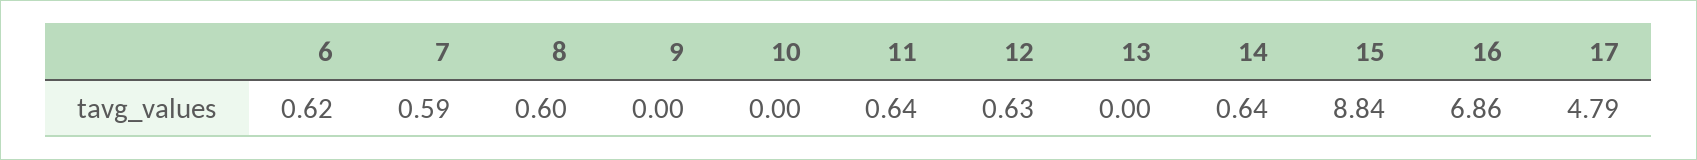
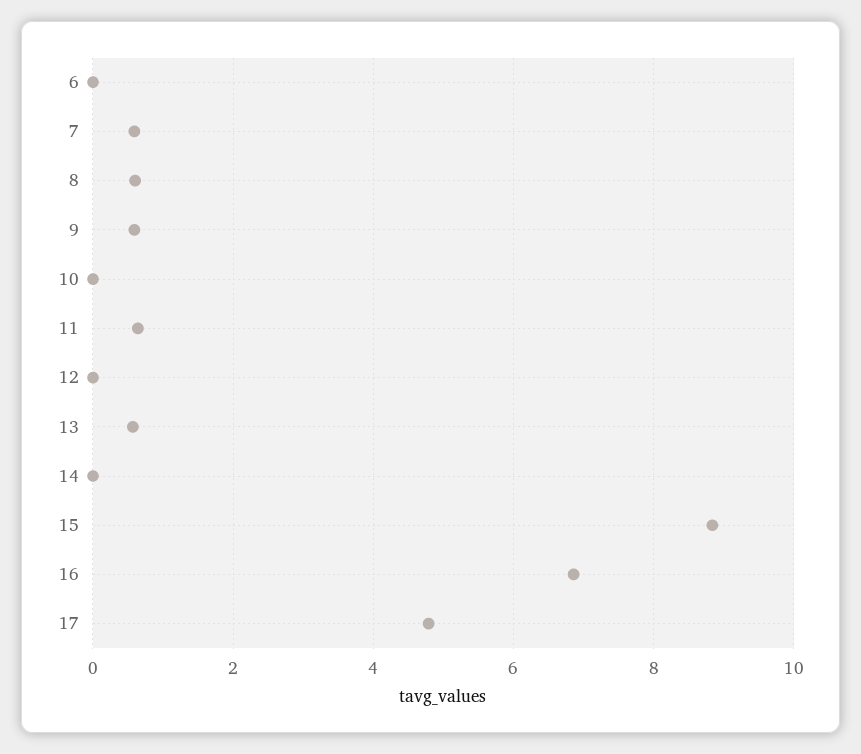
6: 0.62 -> 0
9: 0 -> 0.6
12: 0.63 -> 0
13: 0 -> 0.6
14: 0.64 -> 0

